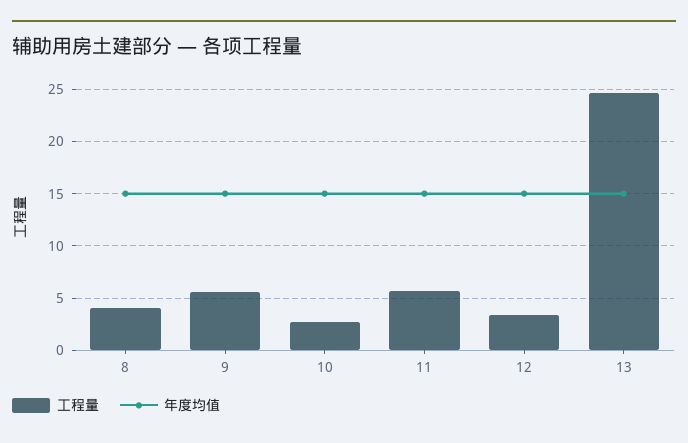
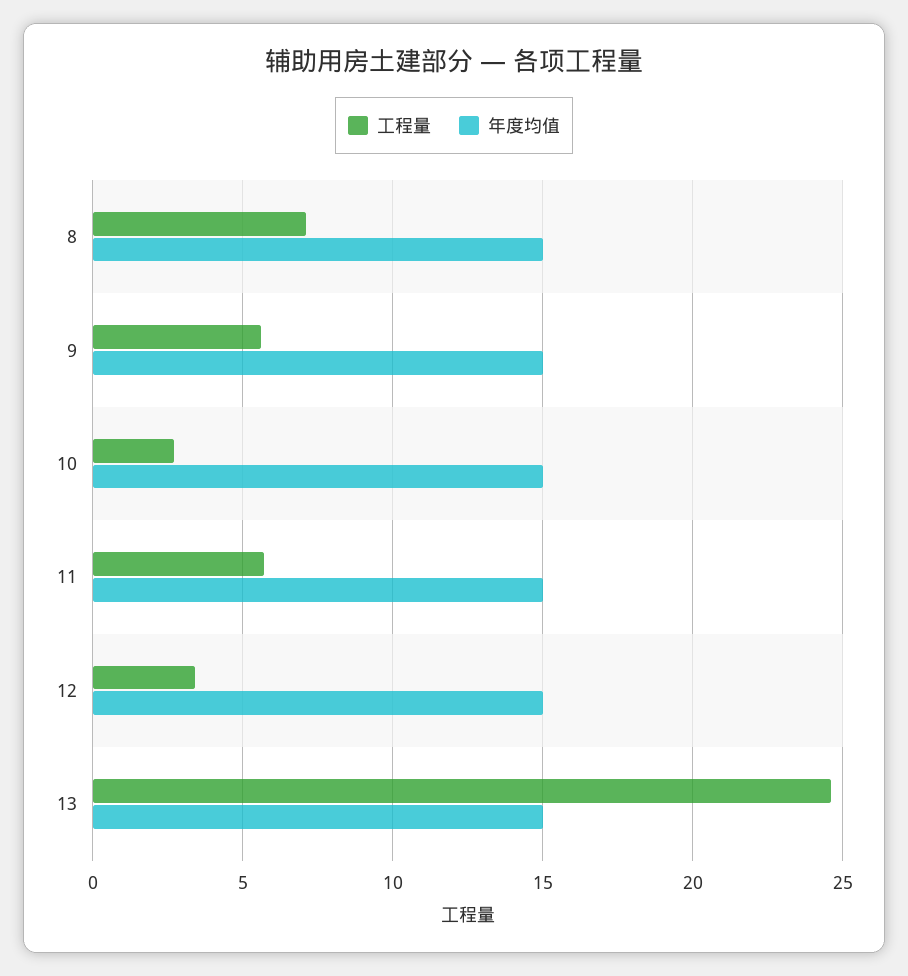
工程量, 8: 4 -> 7

